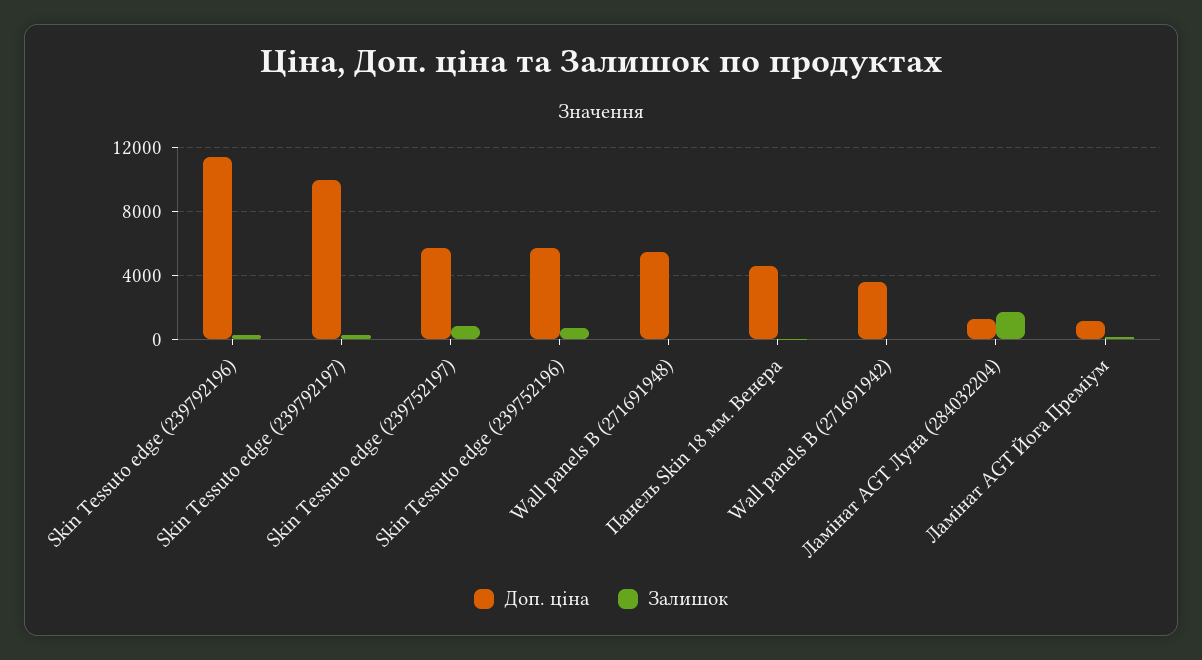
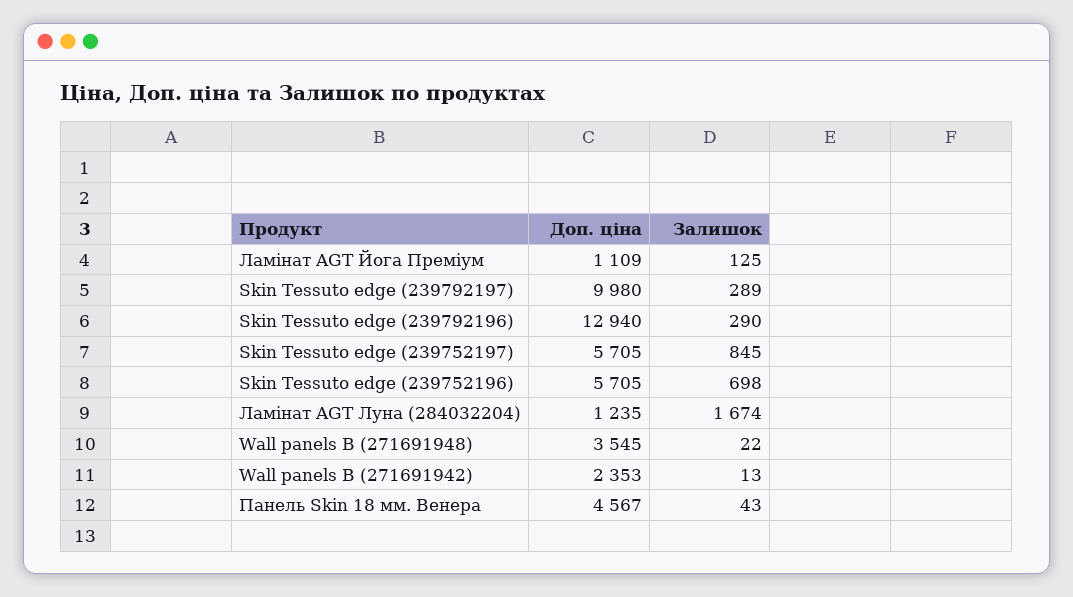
Доп. ціна, Skin Tessuto edge (239792196): 11500 -> 12940
Доп. ціна, Wall panels B (271691948): 5500 -> 3545
Доп. ціна, Wall panels B (271691942): 3500 -> 2353

